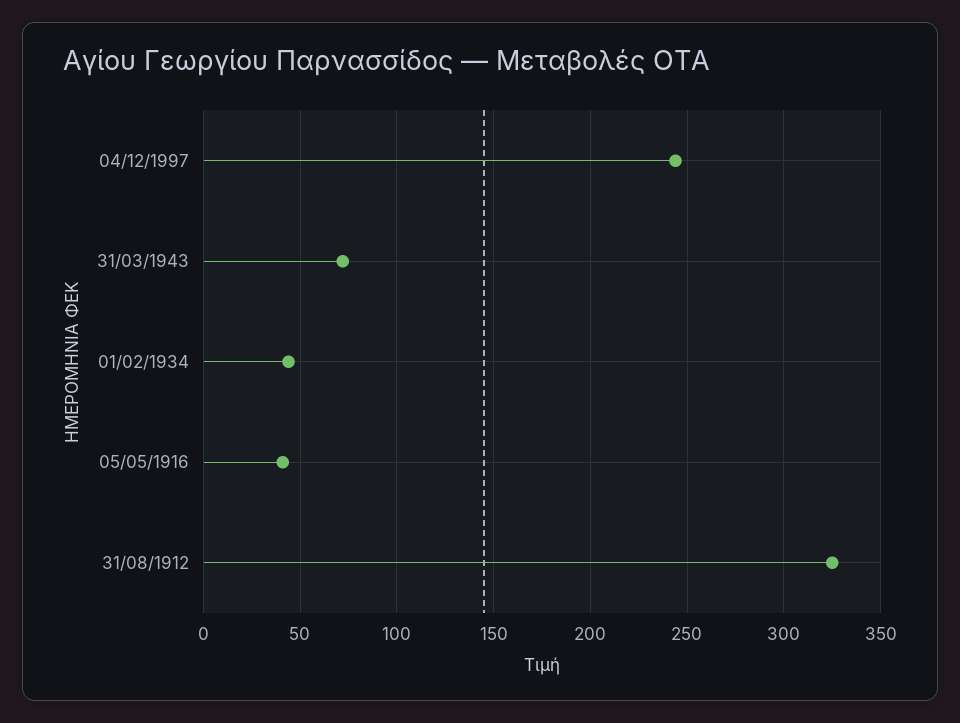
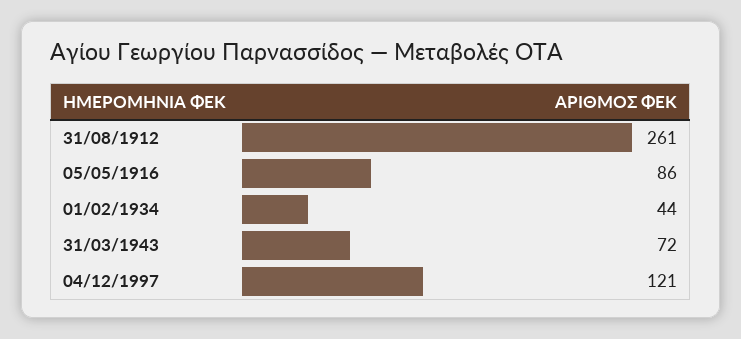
04/12/1997: 245 -> 121
05/05/1916: 40 -> 86
31/08/1912: 325 -> 261

